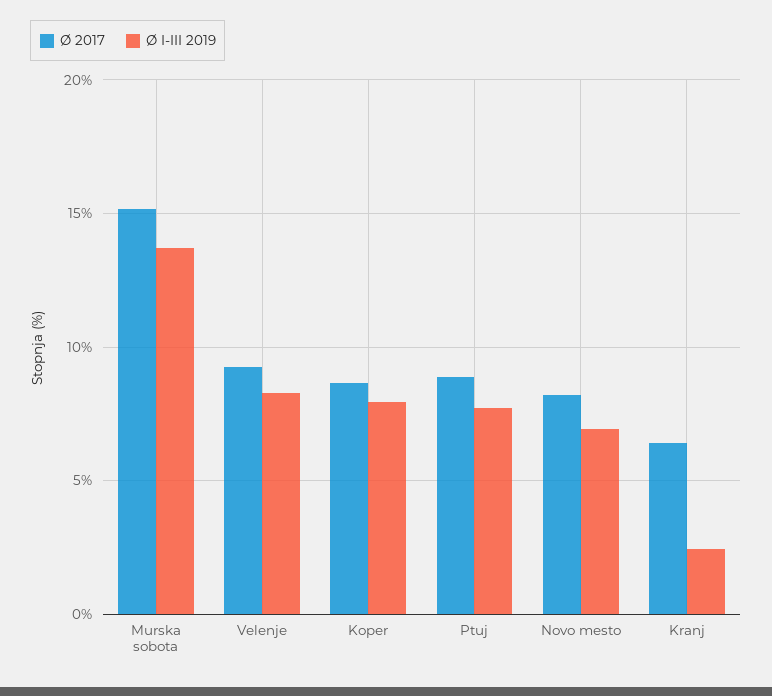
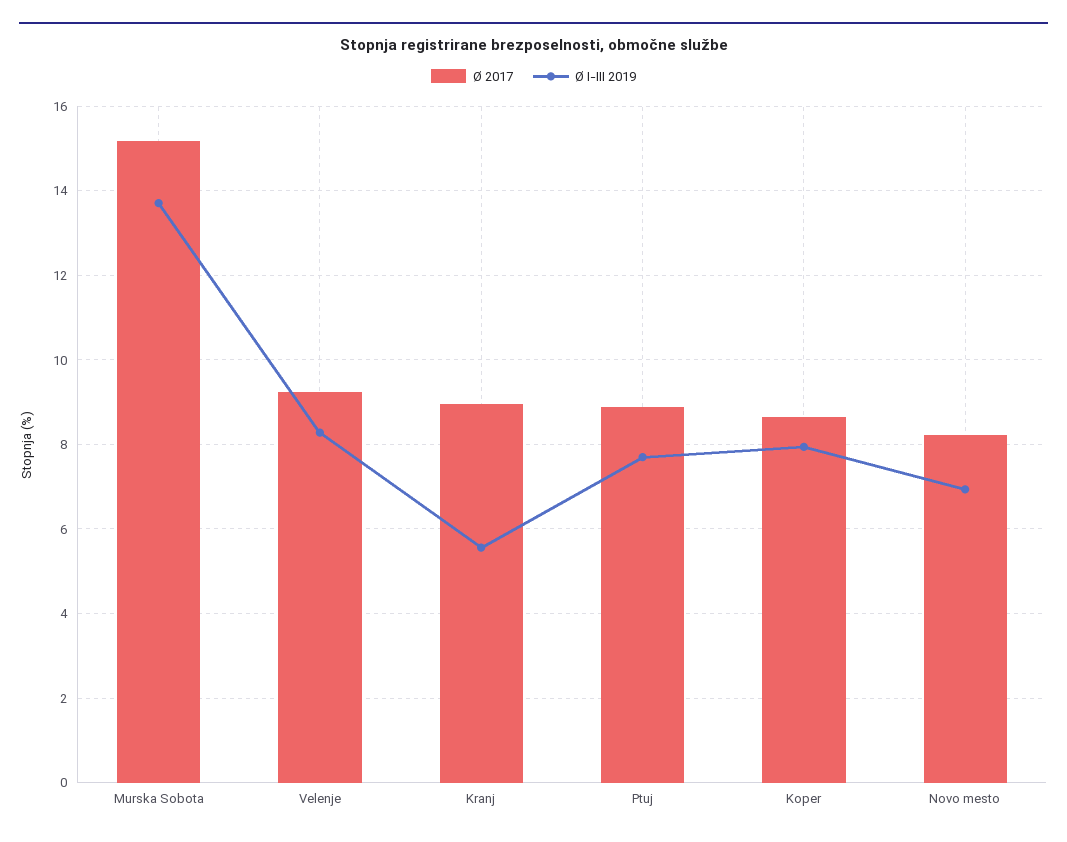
Ø 2017, Kranj: 6.5 -> 9
Ø I-III 2019, Kranj: 2.5 -> 5.6

